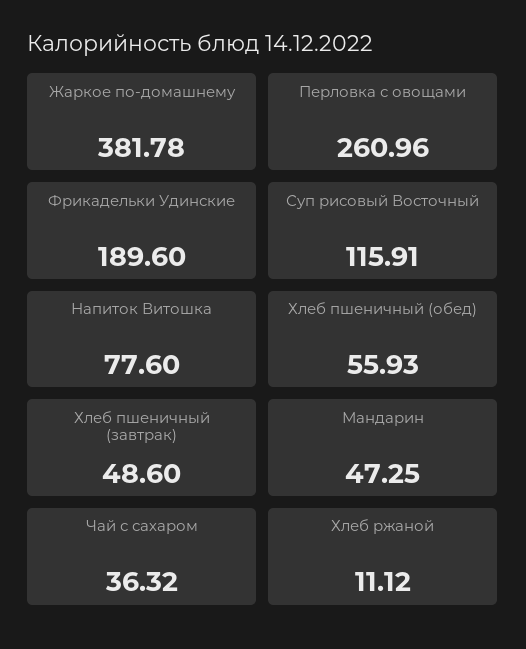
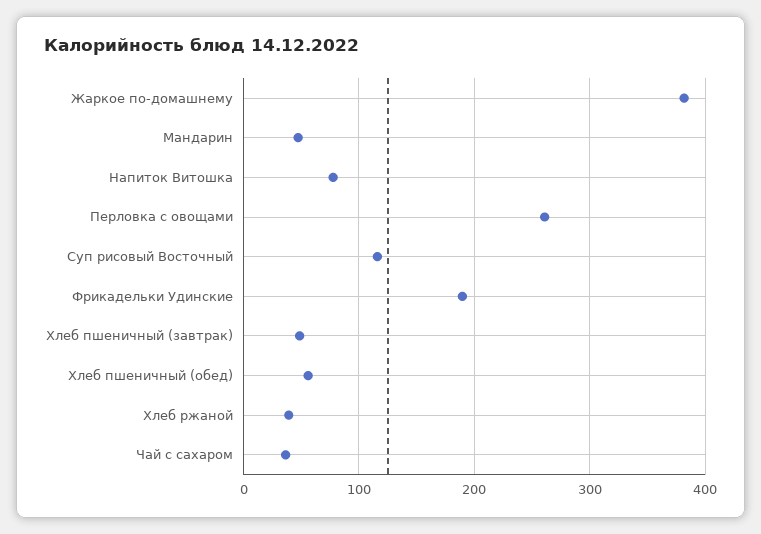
Хлеб ржаной: 11.12 -> 40

